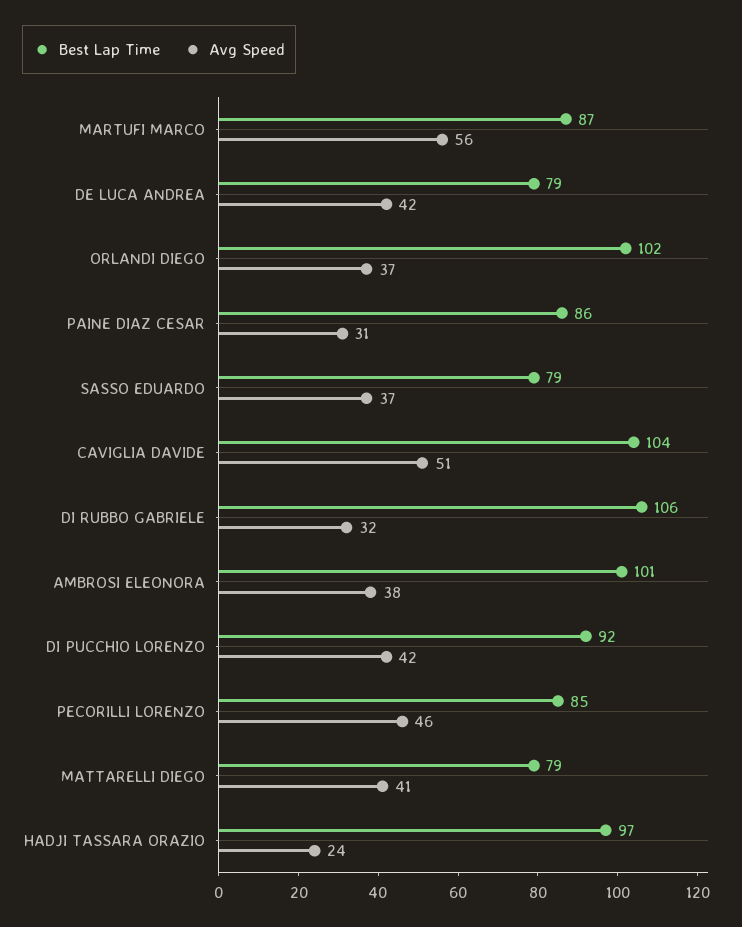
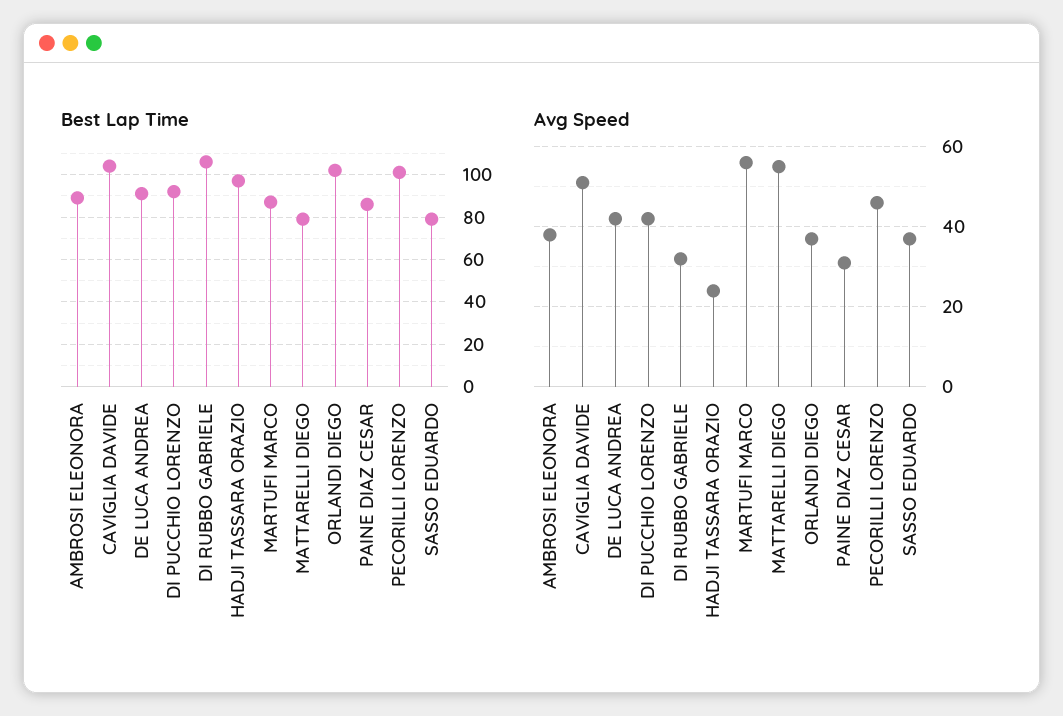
Best Lap Time, DE LUCA ANDREA: 79 -> 90
Best Lap Time, AMBROSI ELEONORA: 101 -> 90
Best Lap Time, PECORILLI LORENZO: 85 -> 100
Avg Speed, MATTARELLI DIEGO: 41 -> 55

